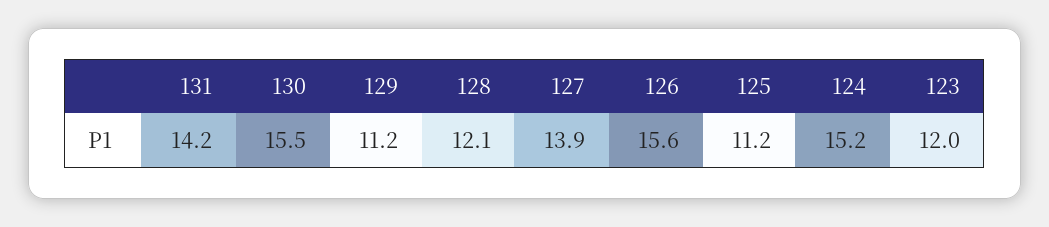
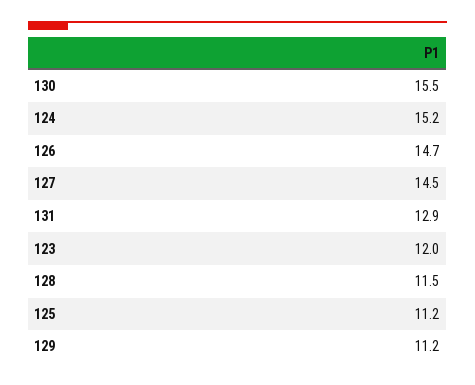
131: 14.2 -> 12.9
128: 12.1 -> 11.5
127: 13.9 -> 14.5
126: 15.6 -> 14.7

